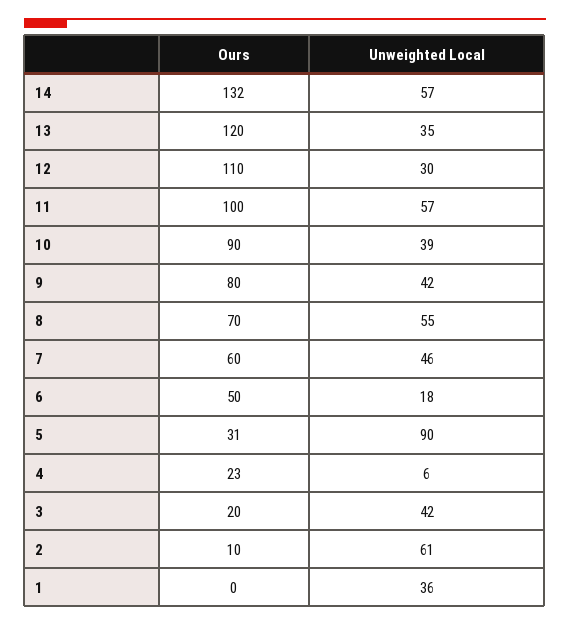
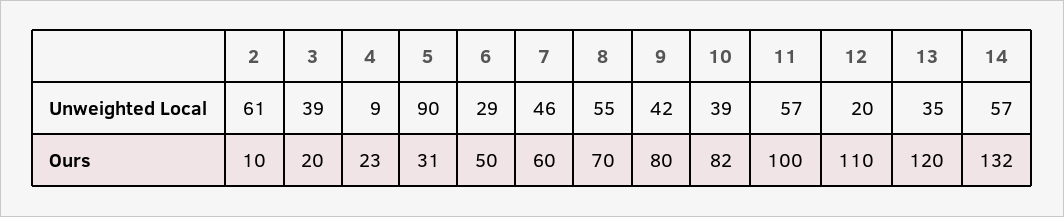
Unweighted Local, 12: 30 -> 20
Ours, 10: 90 -> 82
Unweighted Local, 6: 18 -> 29
Unweighted Local, 4: 6 -> 9
Unweighted Local, 3: 42 -> 39
Ours, 1: 0 -> none
Unweighted Local, 1: 36 -> none

